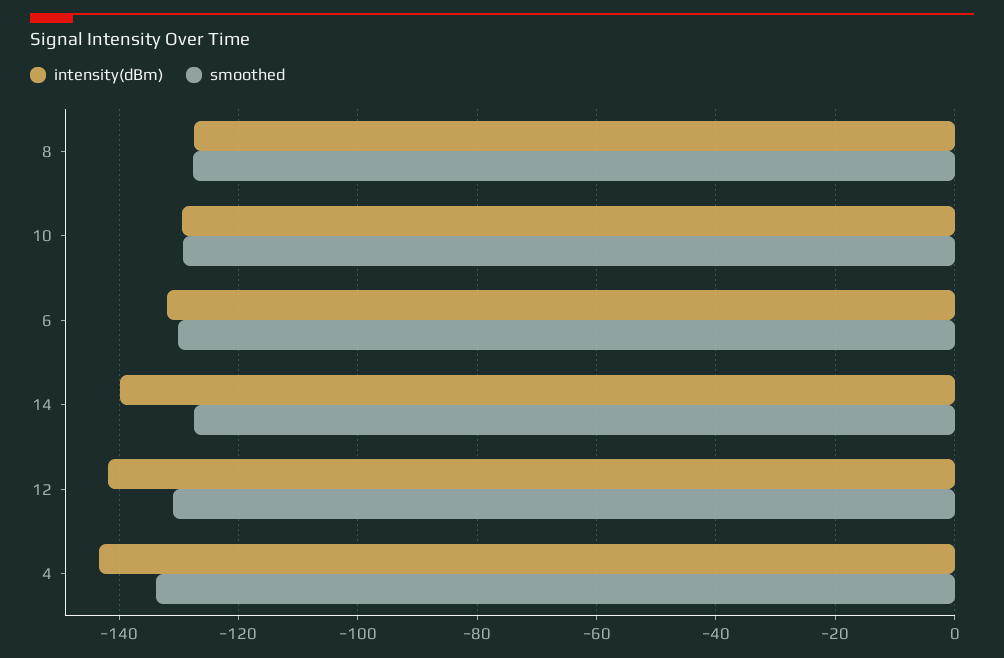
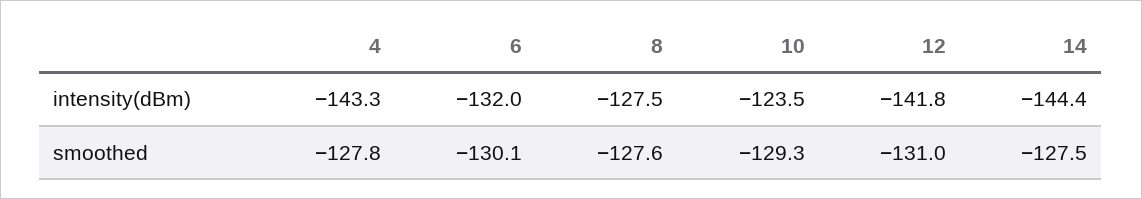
intensity(dBm), 10: -130 -> -123.5
intensity(dBm), 14: -140 -> -144.4
smoothed, 4: -134 -> -127.8

